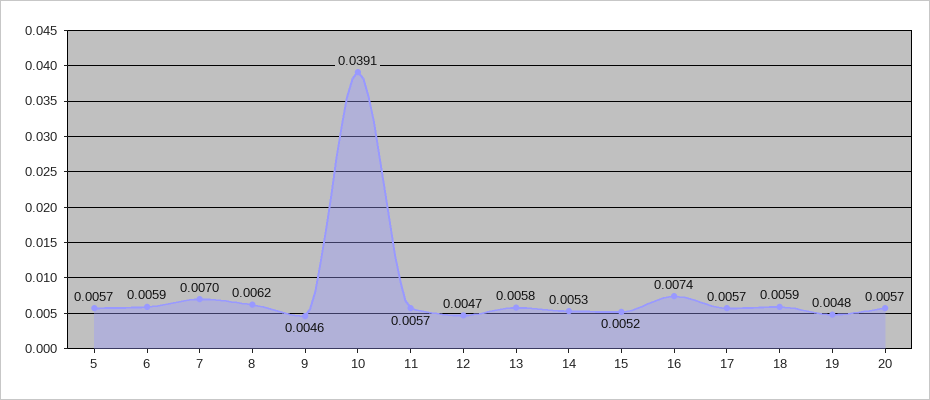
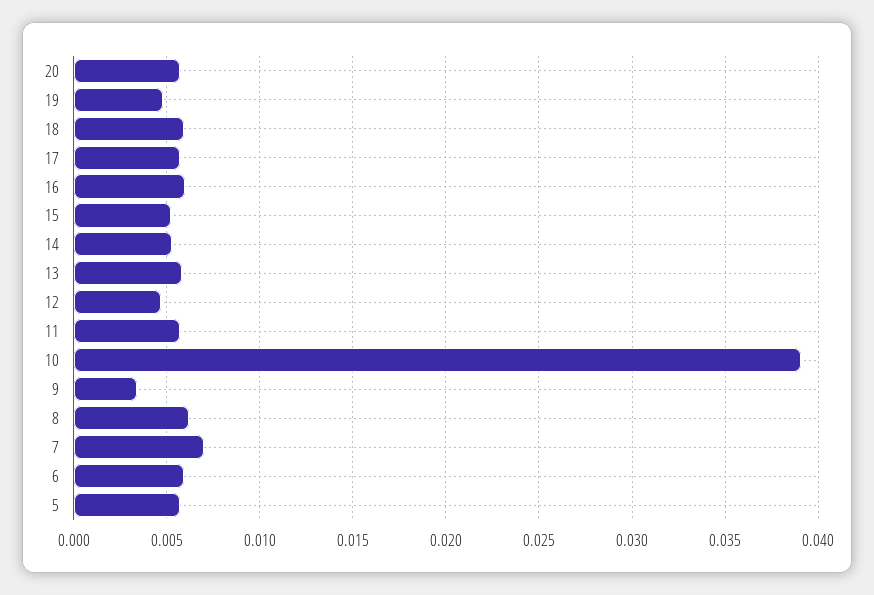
9: 0.0046 -> 0.0035
16: 0.0074 -> 0.006

